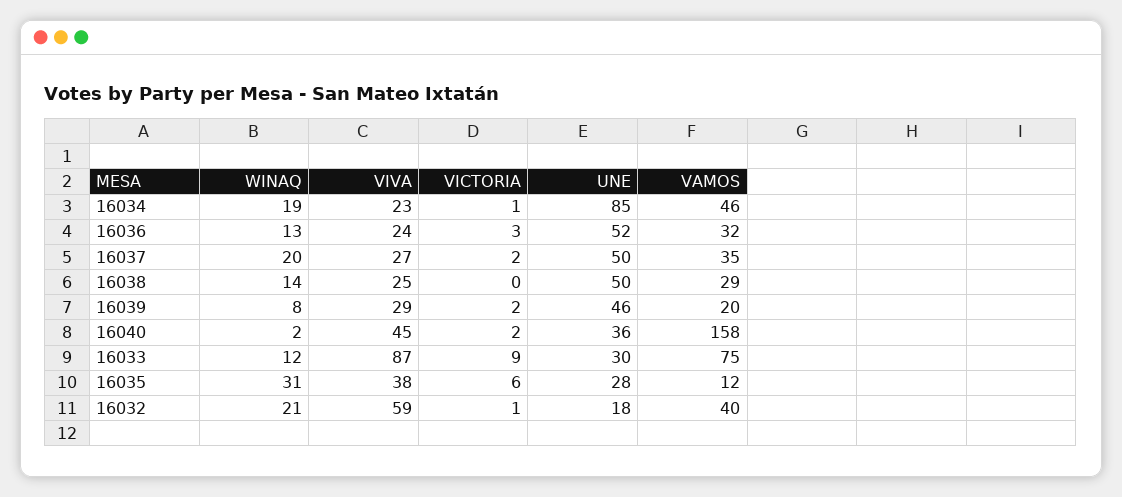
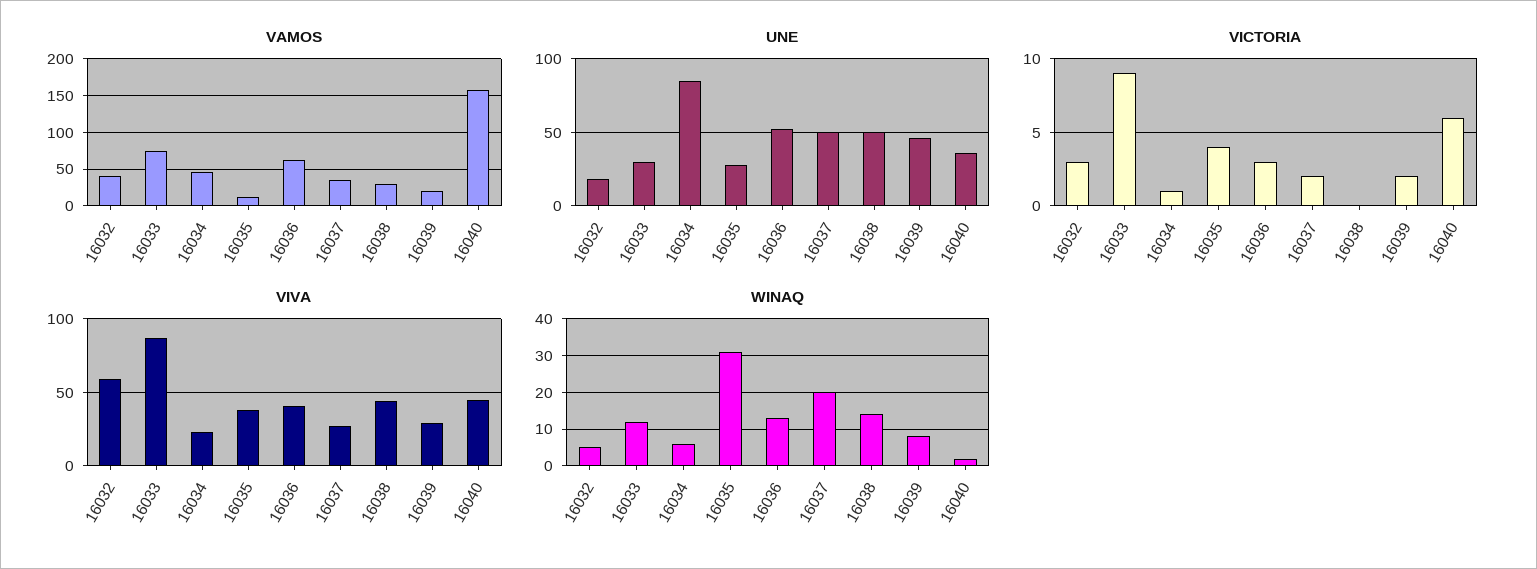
WINAQ, 16034: 19 -> 5
VIVA, 16036: 24 -> 40
VAMOS, 16036: 32 -> 60
VIVA, 16038: 25 -> 45
VICTORIA, 16040: 2 -> 6
VICTORIA, 16035: 6 -> 4
WINAQ, 16032: 21 -> 5
VICTORIA, 16032: 1 -> 3

